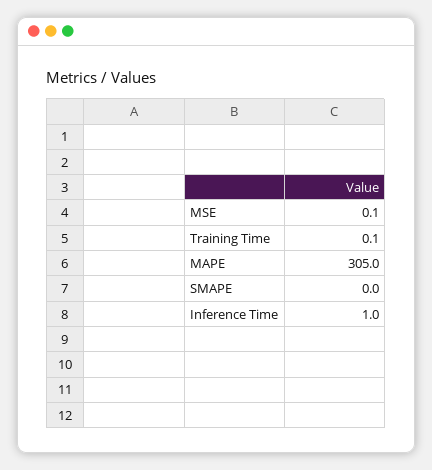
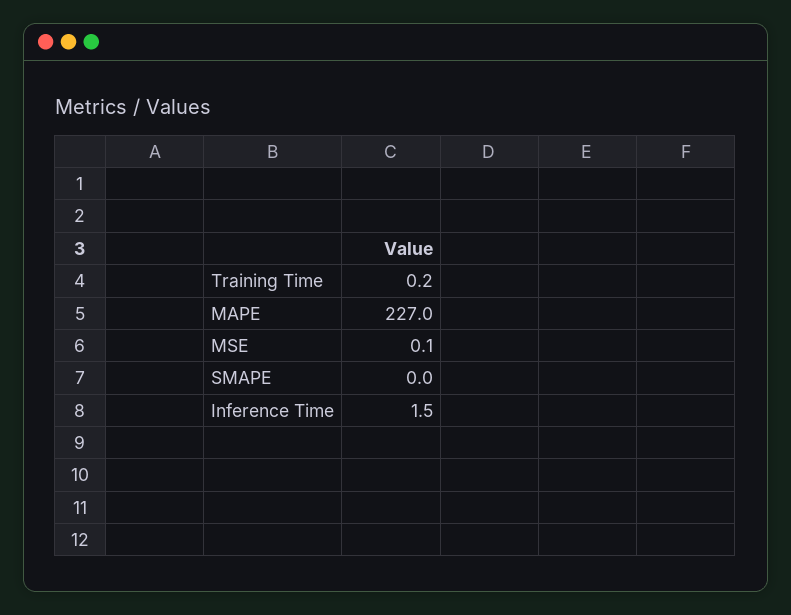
Training Time: 0.1 -> 0.2
MAPE: 305 -> 227
Inference Time: 1 -> 1.5

